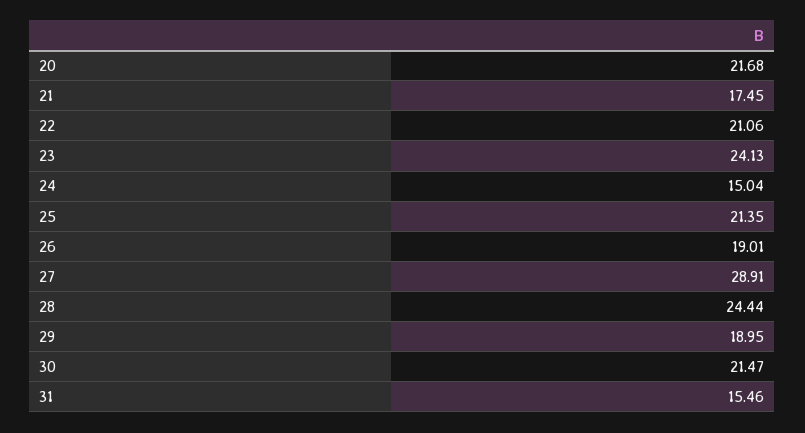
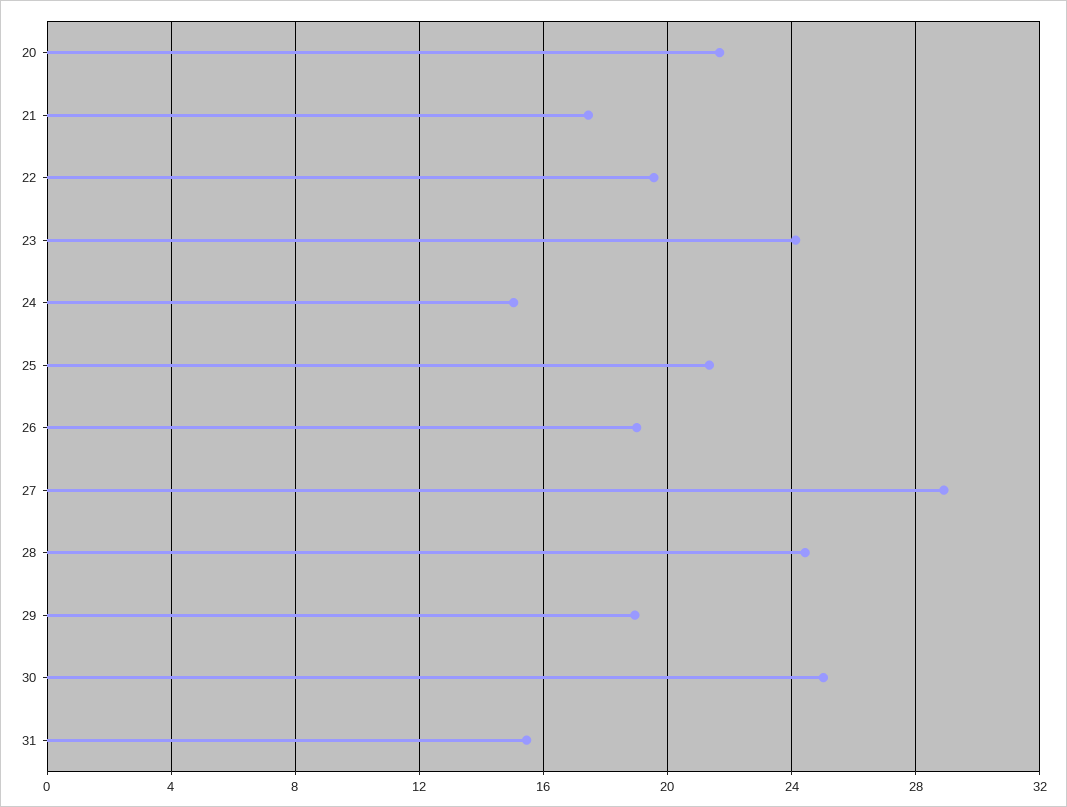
22: 21.06 -> 19.5
30: 21.47 -> 25

